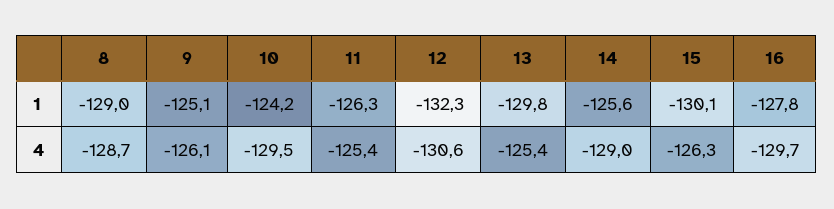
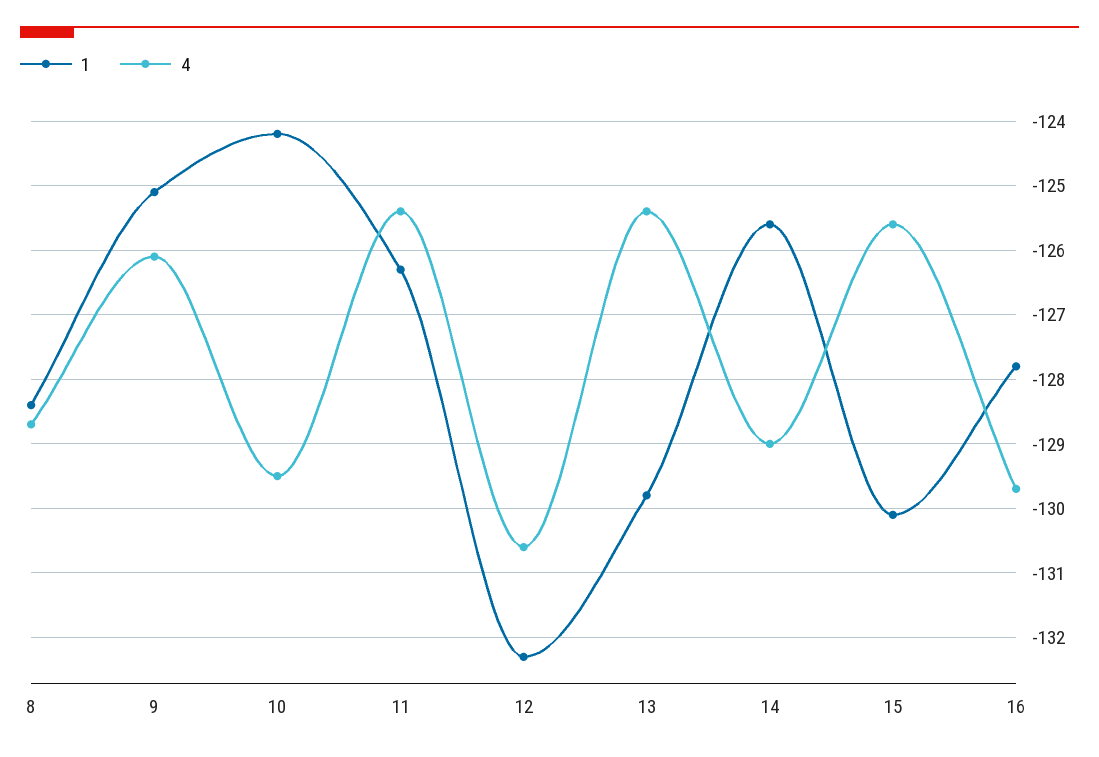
1, 8: -129 -> -128.4
4, 15: -126.3 -> -125.6

